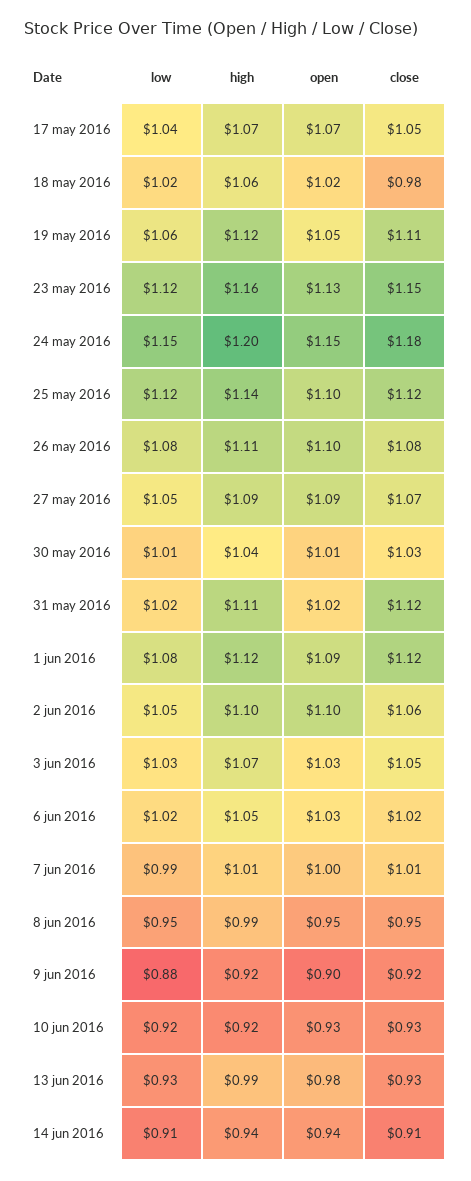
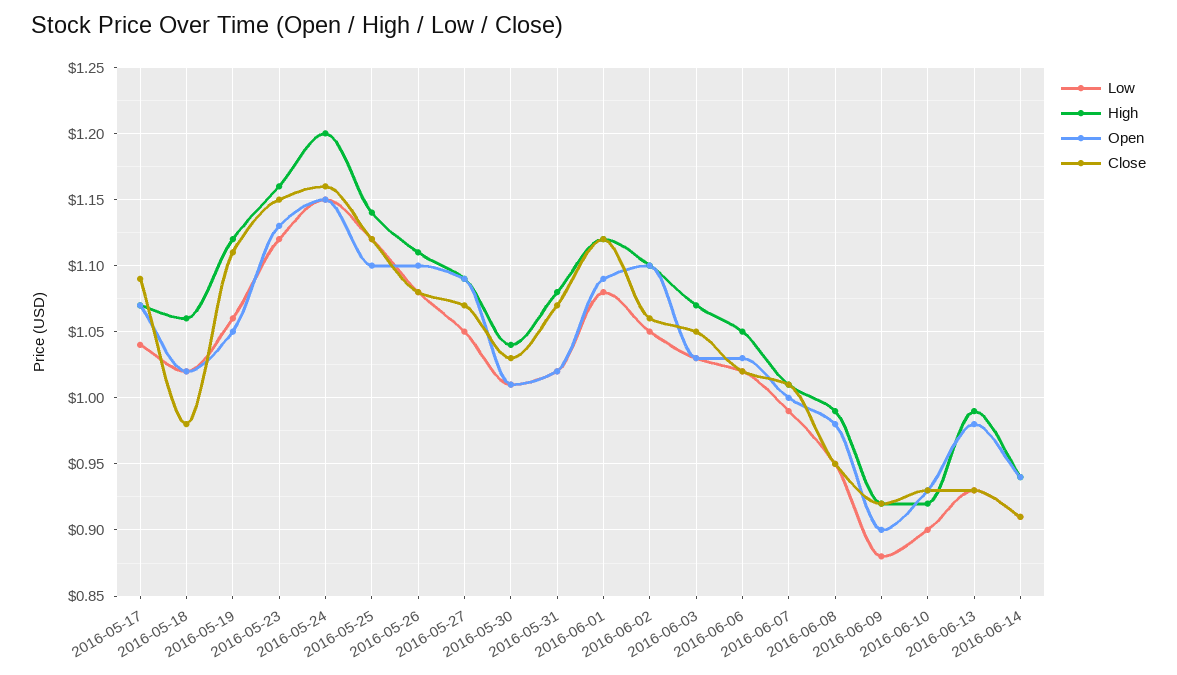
close, 17 may 2016: 1.05 -> 1.09
close, 24 may 2016: 1.18 -> 1.16
high, 31 may 2016: 1.11 -> 1.08
close, 31 may 2016: 1.12 -> 1.07
open, 8 jun 2016: 0.95 -> 0.98
low, 10 jun 2016: 0.92 -> 0.9

